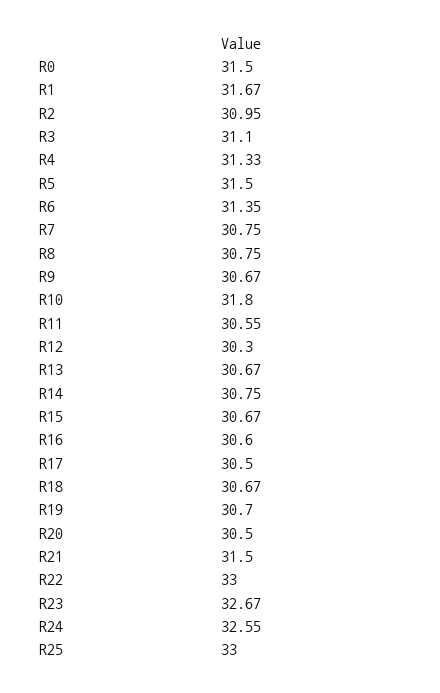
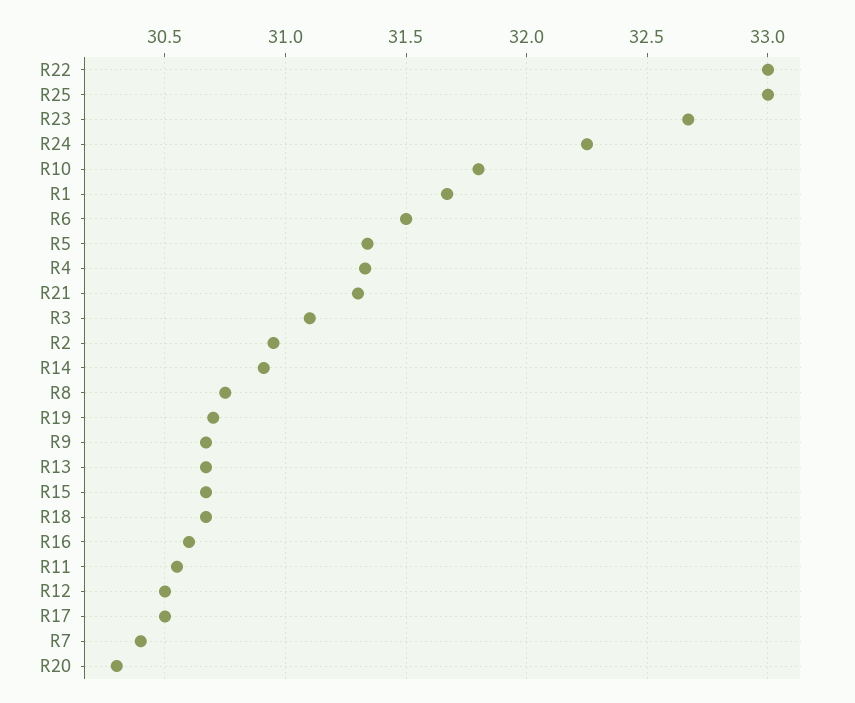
R0: 31.5 -> none
R5: 31.5 -> 31.35
R6: 31.35 -> 31.5
R7: 30.75 -> 30.4
R12: 30.3 -> 30.5
R14: 30.75 -> 30.9
R20: 30.5 -> 30.3
R21: 31.5 -> 31.3
R24: 32.55 -> 32.25

